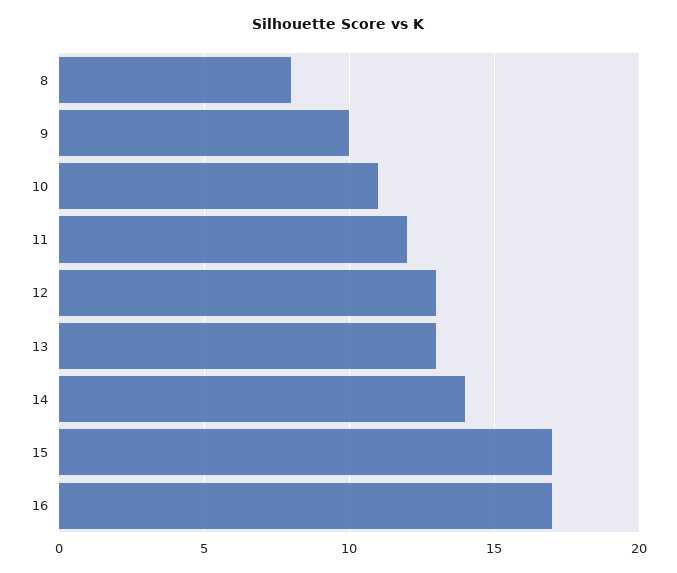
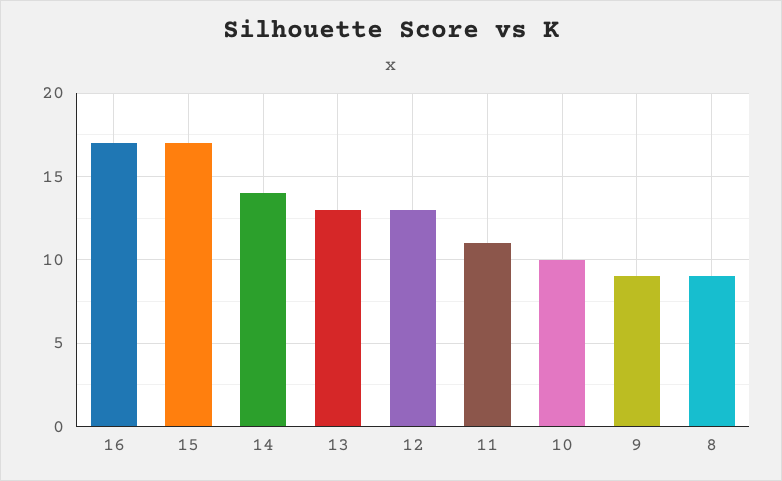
8: 8 -> 9
9: 10 -> 9
10: 11 -> 10
11: 12 -> 11

